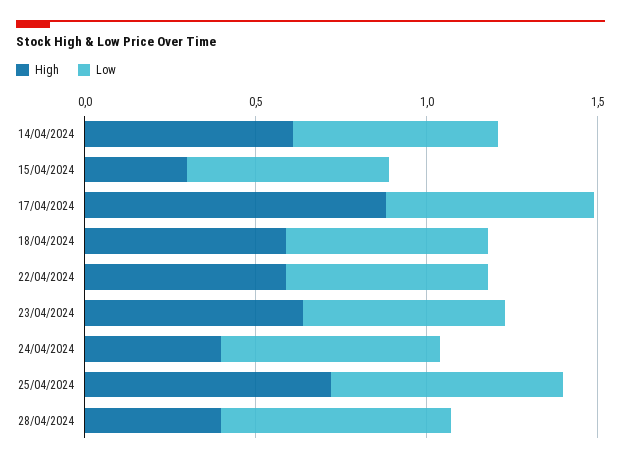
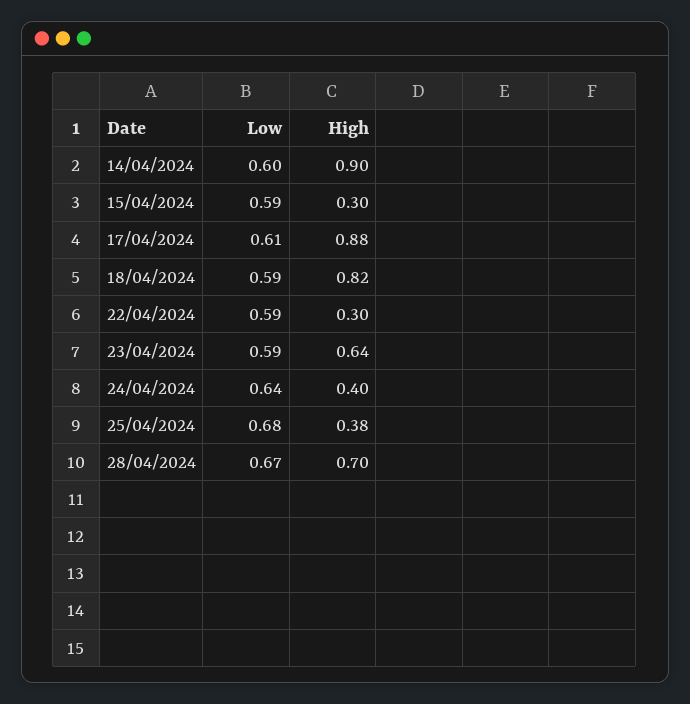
High, 14/04/2024: 0.6 -> 0.9
High, 18/04/2024: 0.6 -> 0.82
High, 22/04/2024: 0.6 -> 0.3
High, 25/04/2024: 0.7 -> 0.38
High, 28/04/2024: 0.4 -> 0.7

